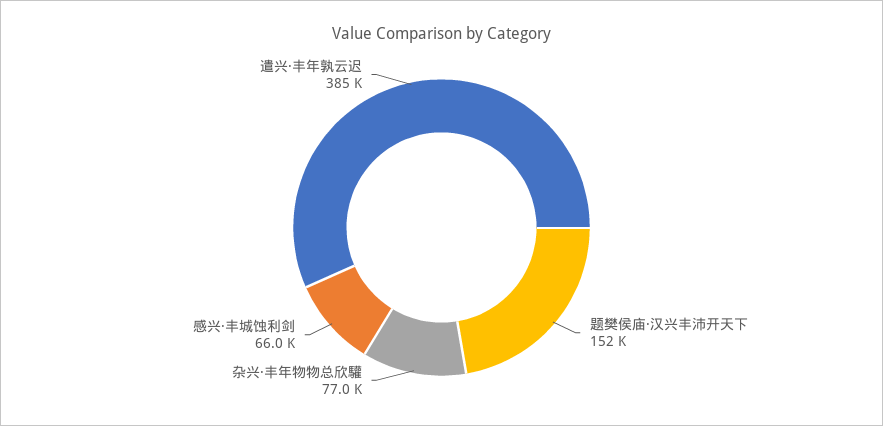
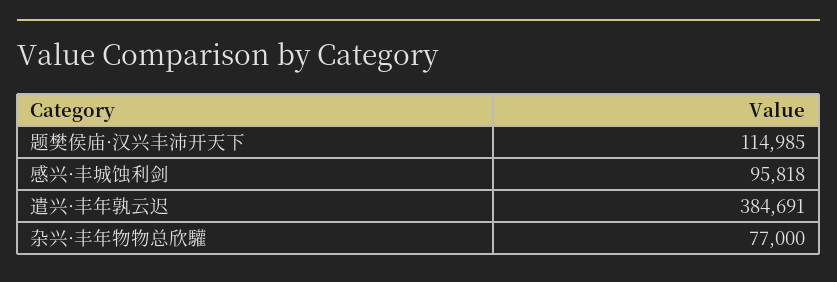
题樊侯庙·汉兴丰沛开天下: 152000 -> 114985
感兴·丰城蚀利剑: 66000 -> 95818

